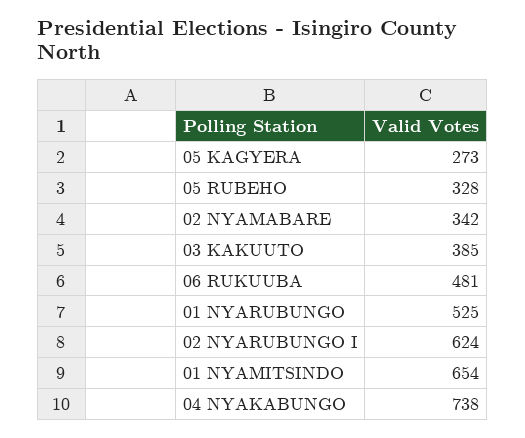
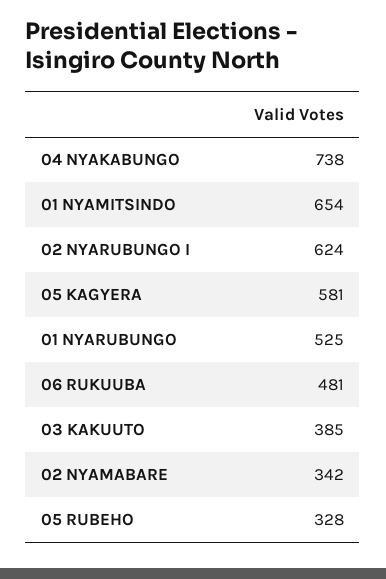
05 KAGYERA: 273 -> 581

